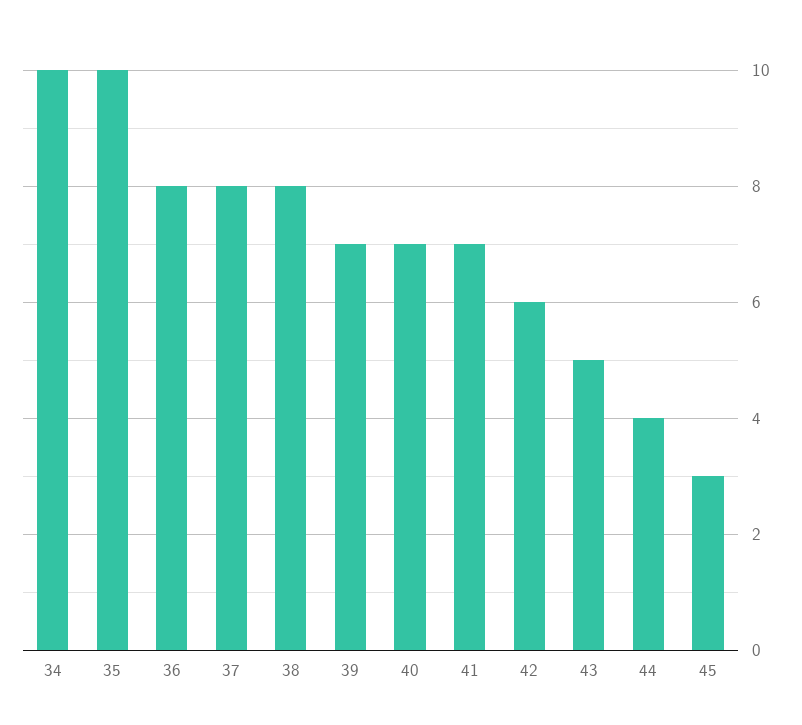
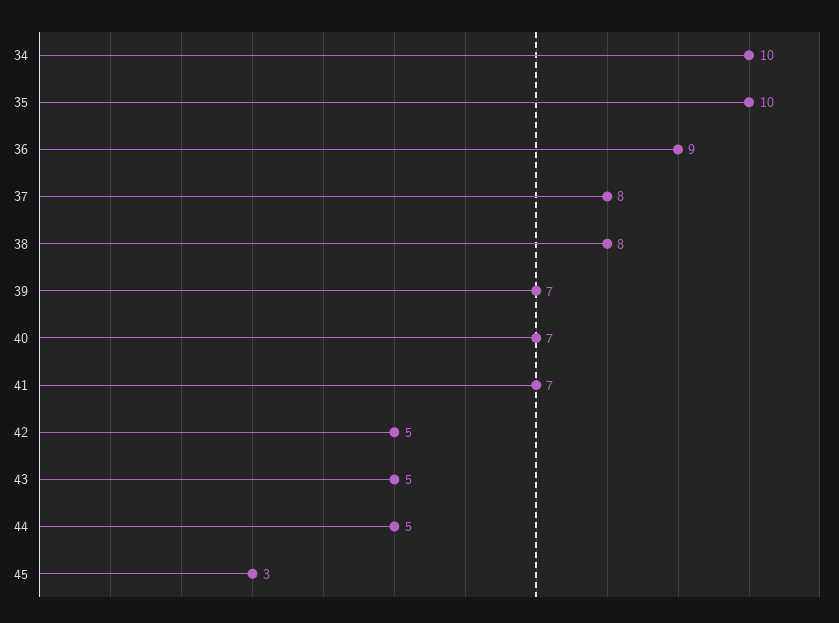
36: 8 -> 9
42: 6 -> 5
44: 4 -> 5

